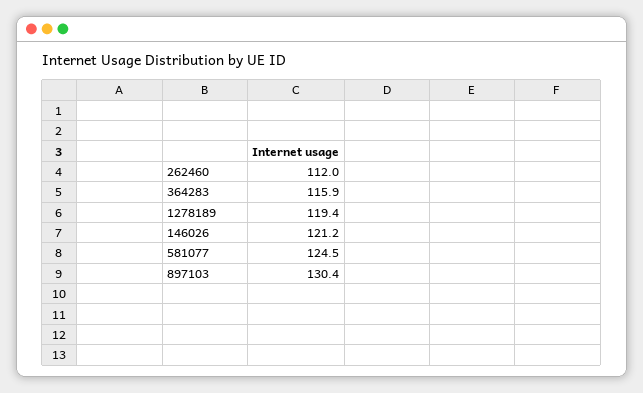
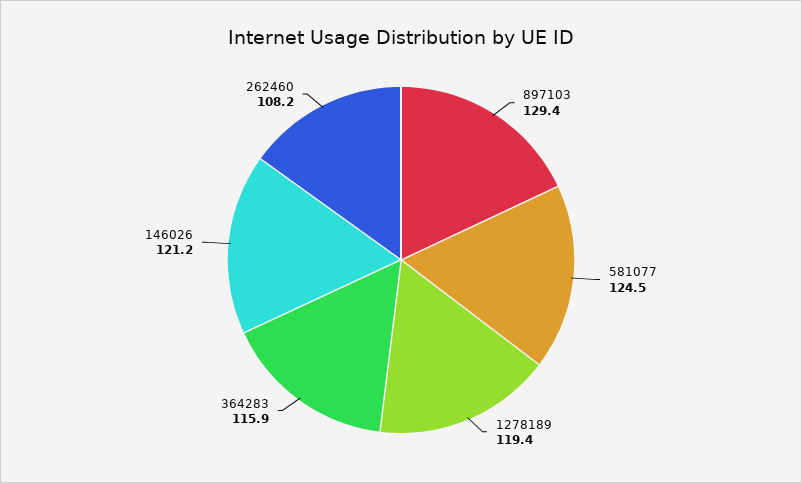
262460: 112 -> 108.2
897103: 130.4 -> 129.4

